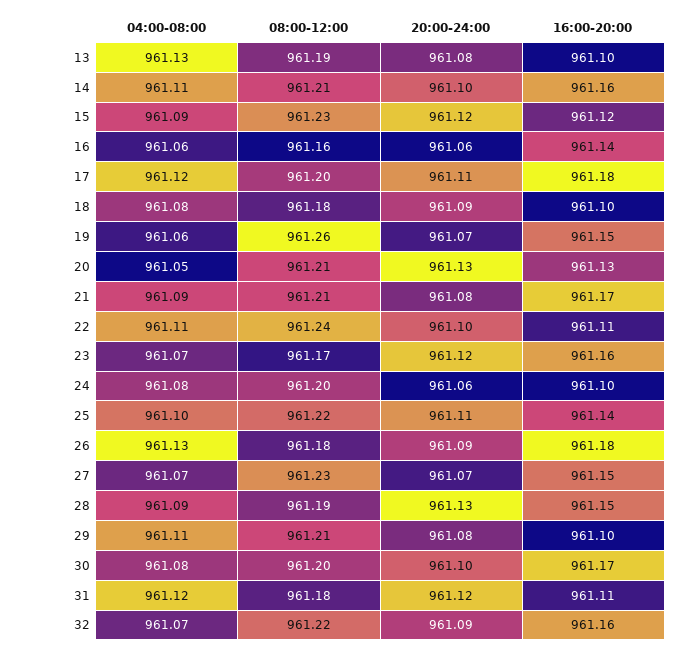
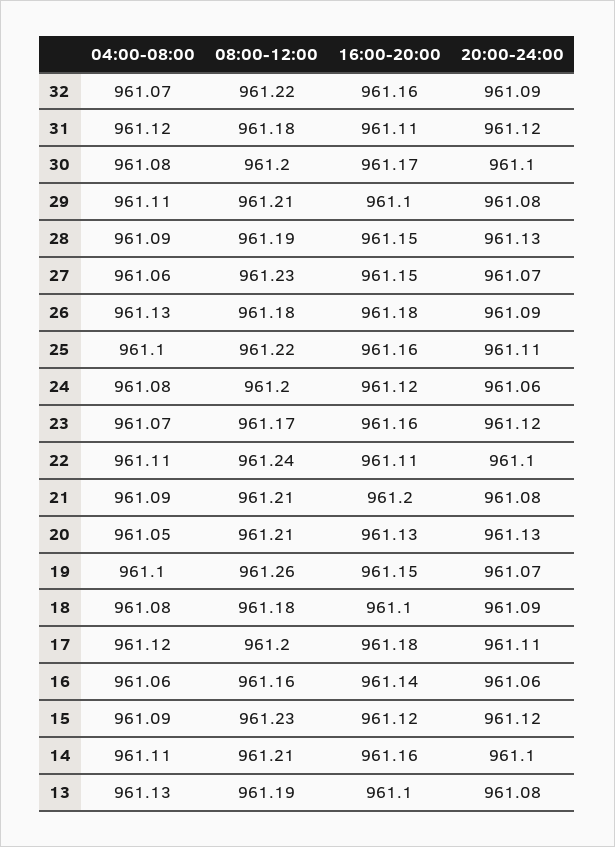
04:00-08:00, 19: 961.06 -> 961.1
16:00-20:00, 21: 961.17 -> 961.2
16:00-20:00, 24: 961.1 -> 961.12
16:00-20:00, 25: 961.14 -> 961.16
04:00-08:00, 27: 961.07 -> 961.06

